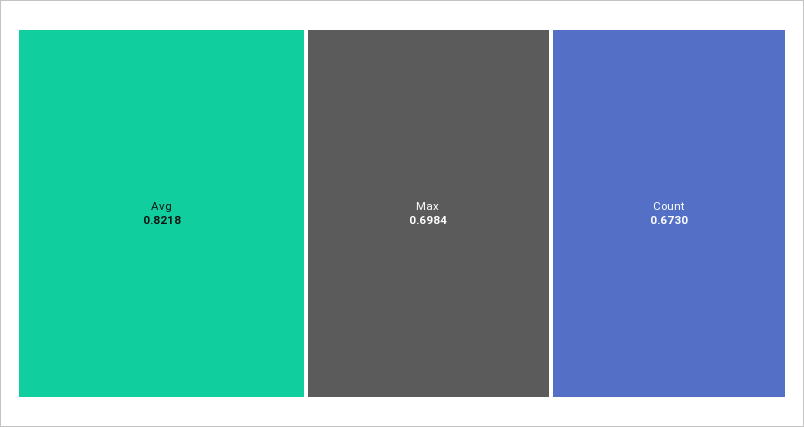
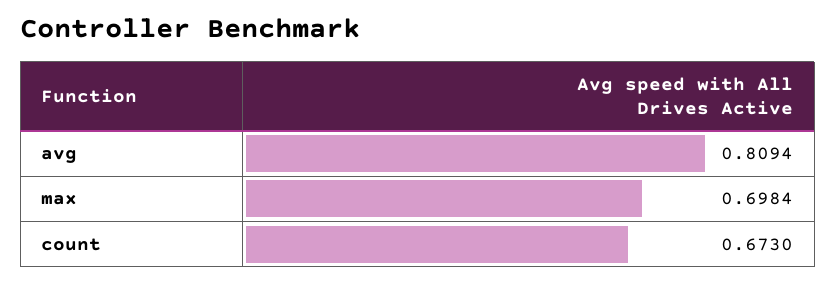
Avg: 0.8218 -> 0.8094

